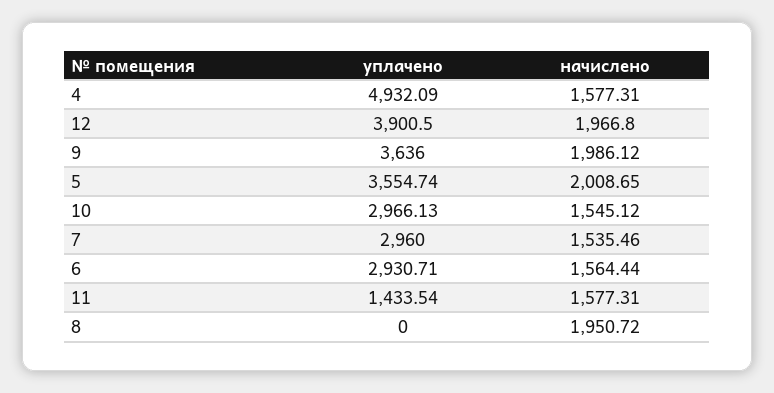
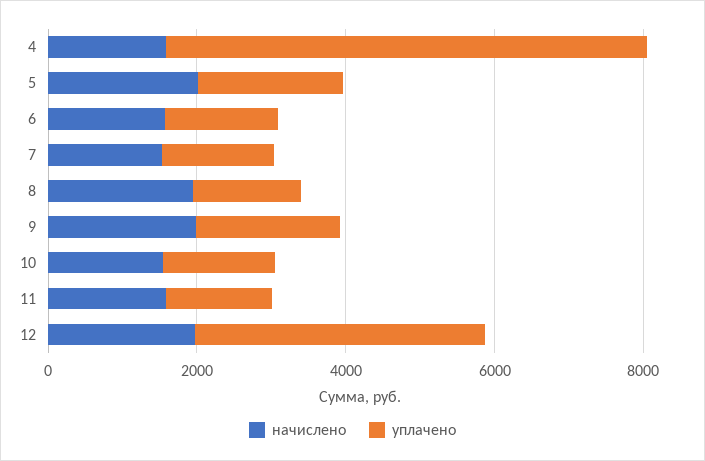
уплачено, 4: 4932.09 -> 6500
уплачено, 9: 3636 -> 2000
уплачено, 5: 3554.74 -> 2000
уплачено, 10: 2966.13 -> 1500
уплачено, 7: 2960 -> 1500
уплачено, 6: 2930.71 -> 1500
уплачено, 8: 0 -> 1500

